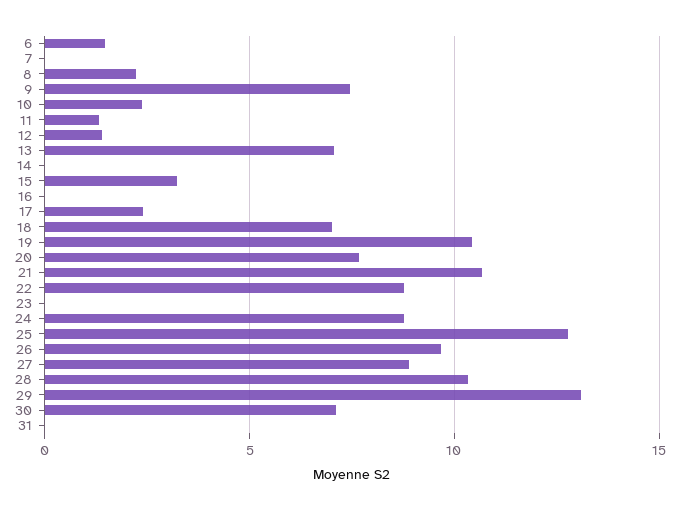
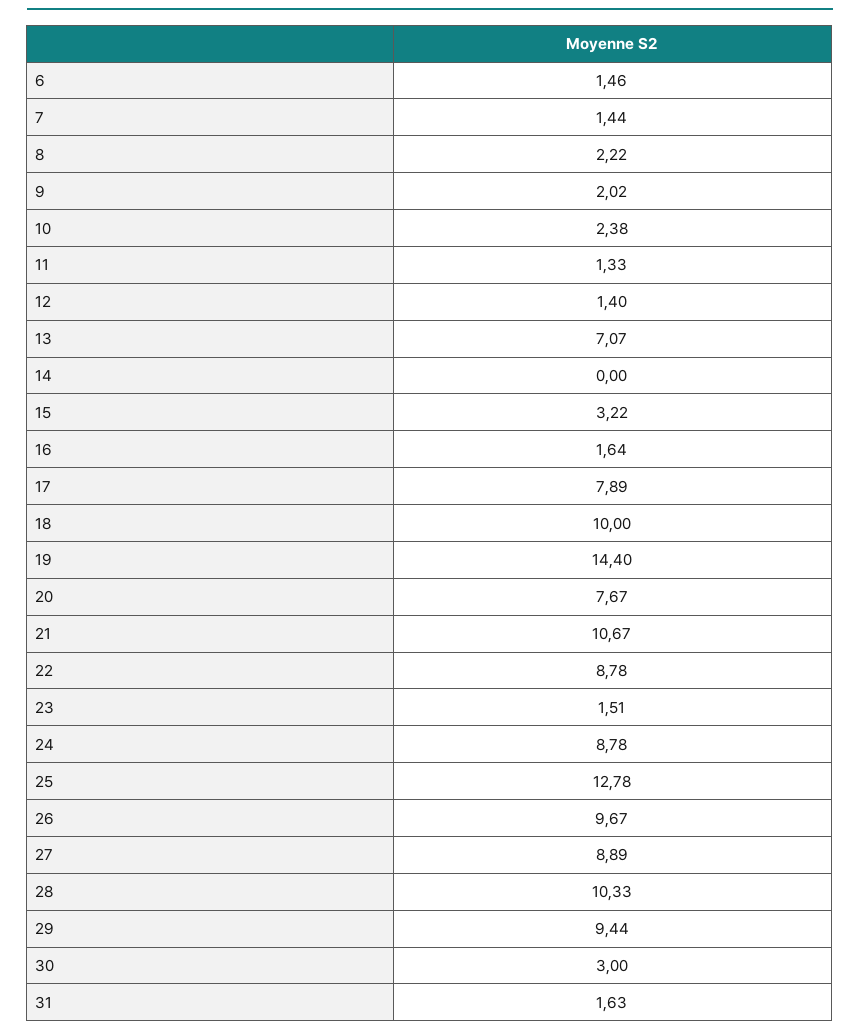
7: 0 -> 1.44
9: 7.5 -> 2.02
16: 0 -> 1.64
17: 2.5 -> 7.89
18: 7 -> 10
19: 10.5 -> 14.4
23: 0 -> 1.51
29: 13 -> 9.44
30: 7 -> 3
31: 0 -> 1.63

